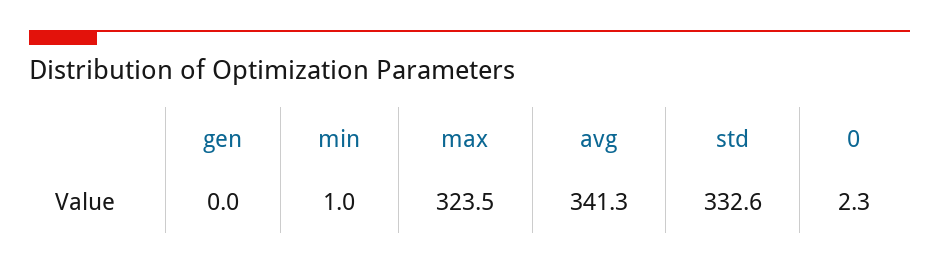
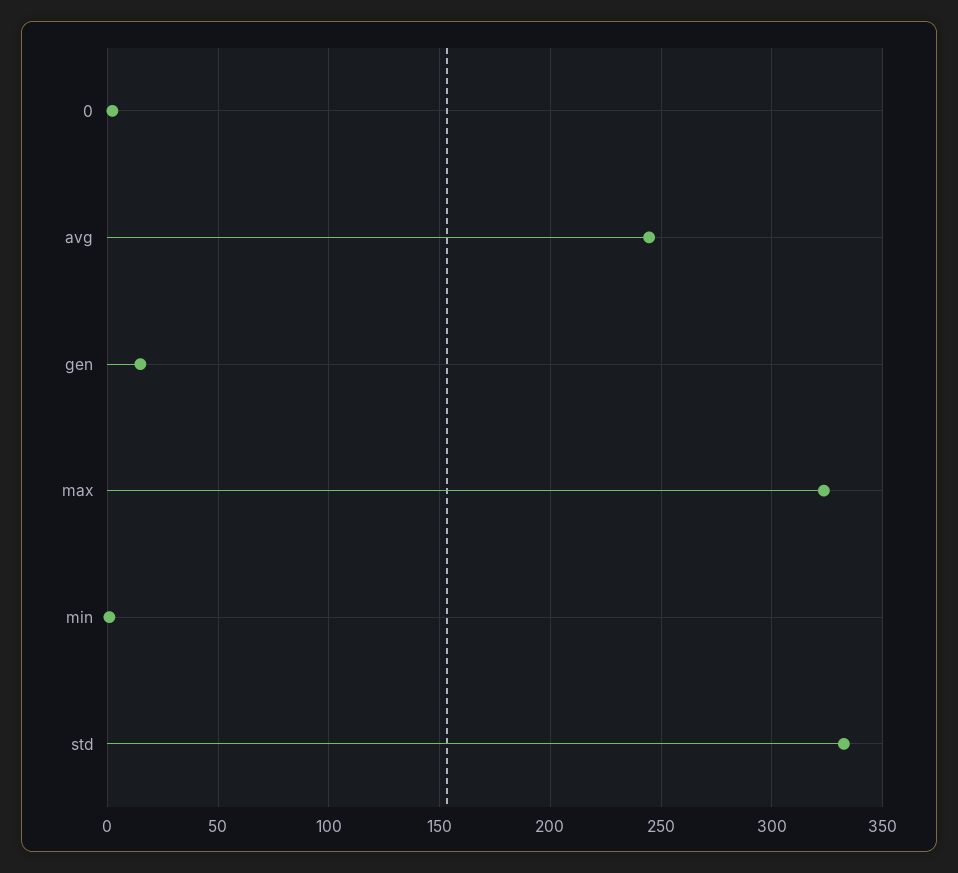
gen: 0 -> 15
avg: 341.3 -> 245

